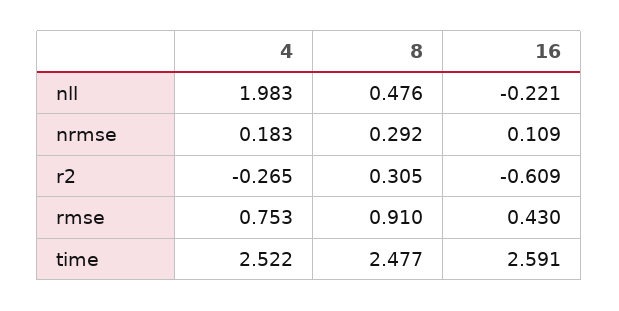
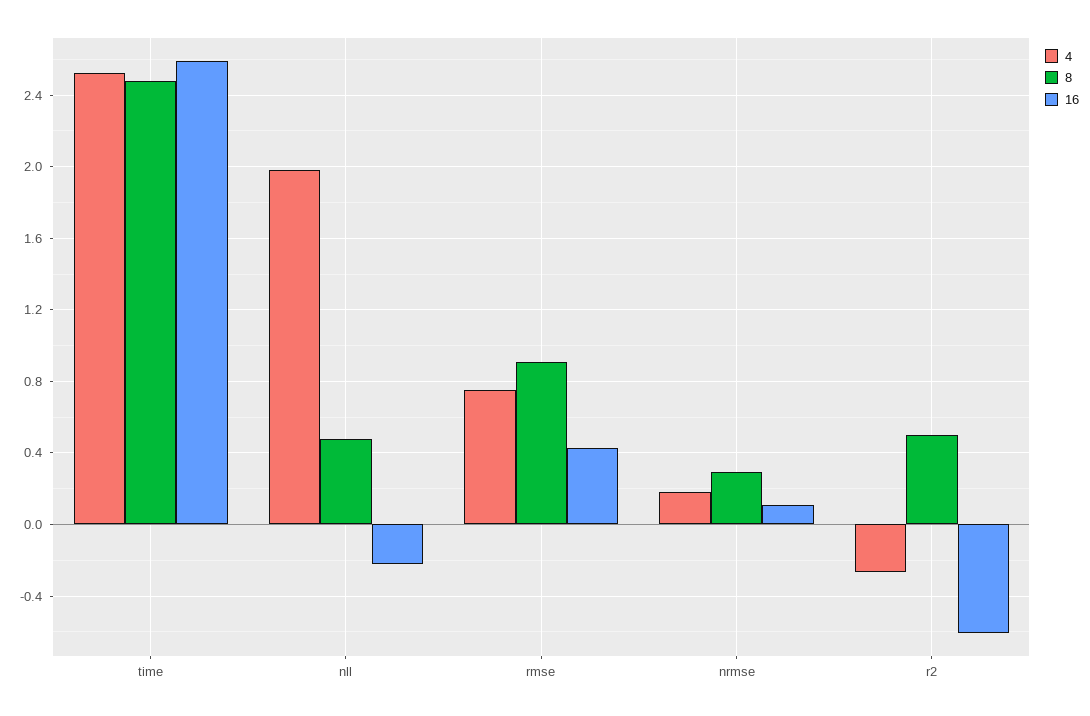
8, r2: 0.305 -> 0.5

